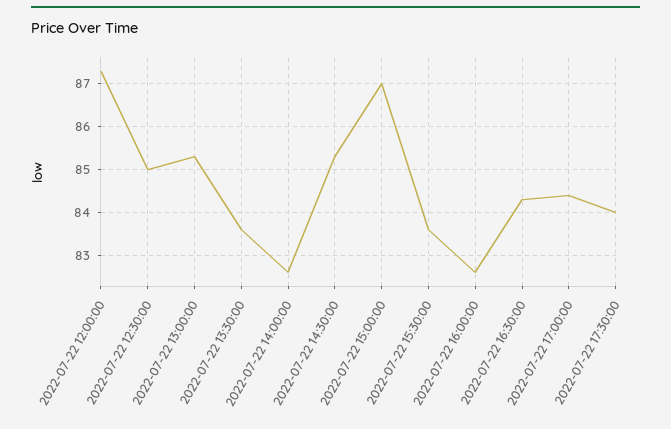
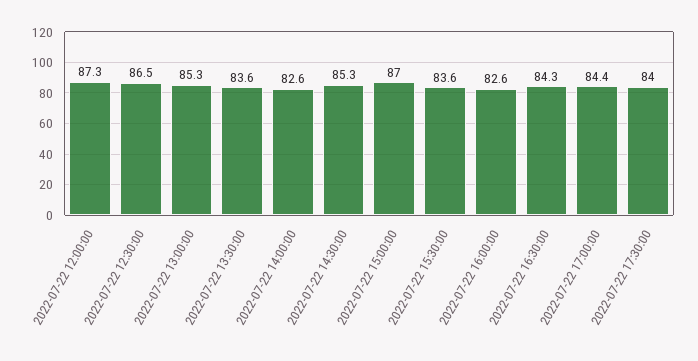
2022-07-22 12:30:00: 85 -> 86.5

